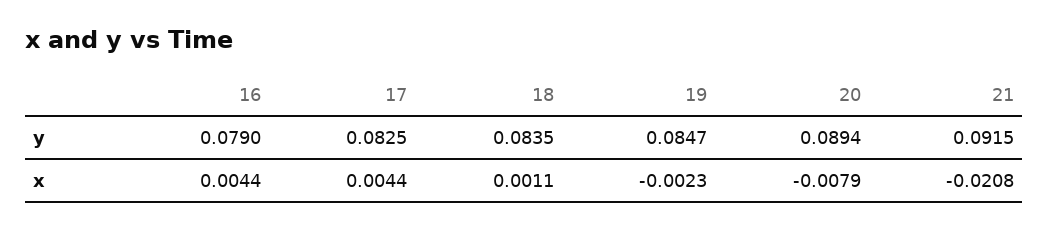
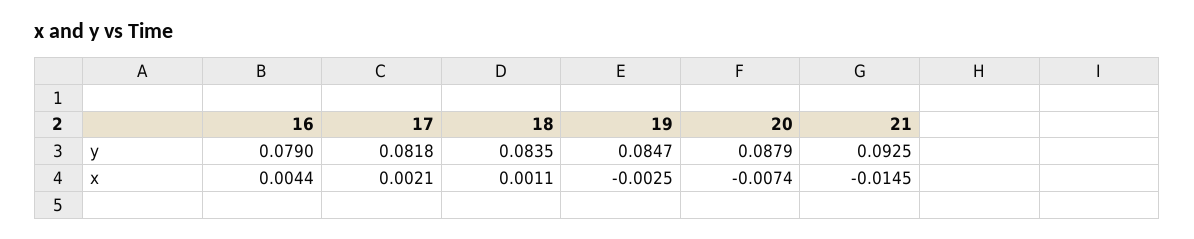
17, y: 0.0825 -> 0.0818
20, y: 0.0894 -> 0.0879
21, y: 0.0915 -> 0.0925
17, x: 0.0044 -> 0.0021
19, x: -0.0023 -> -0.0025
20, x: -0.0079 -> -0.0074
21, x: -0.0208 -> -0.0145

